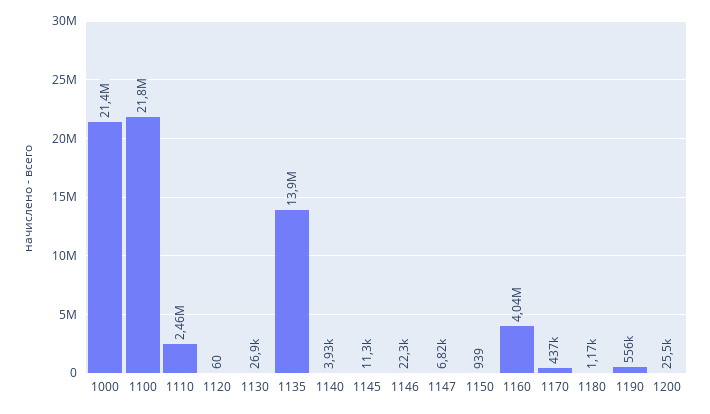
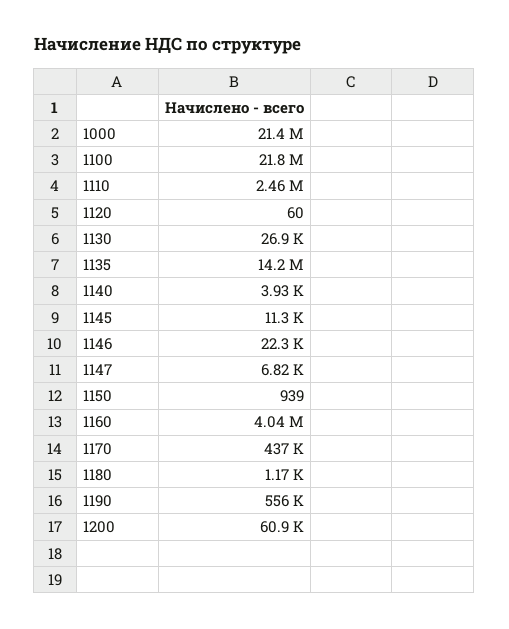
1135: 13900000 -> 14200000
1200: 25500 -> 60900

